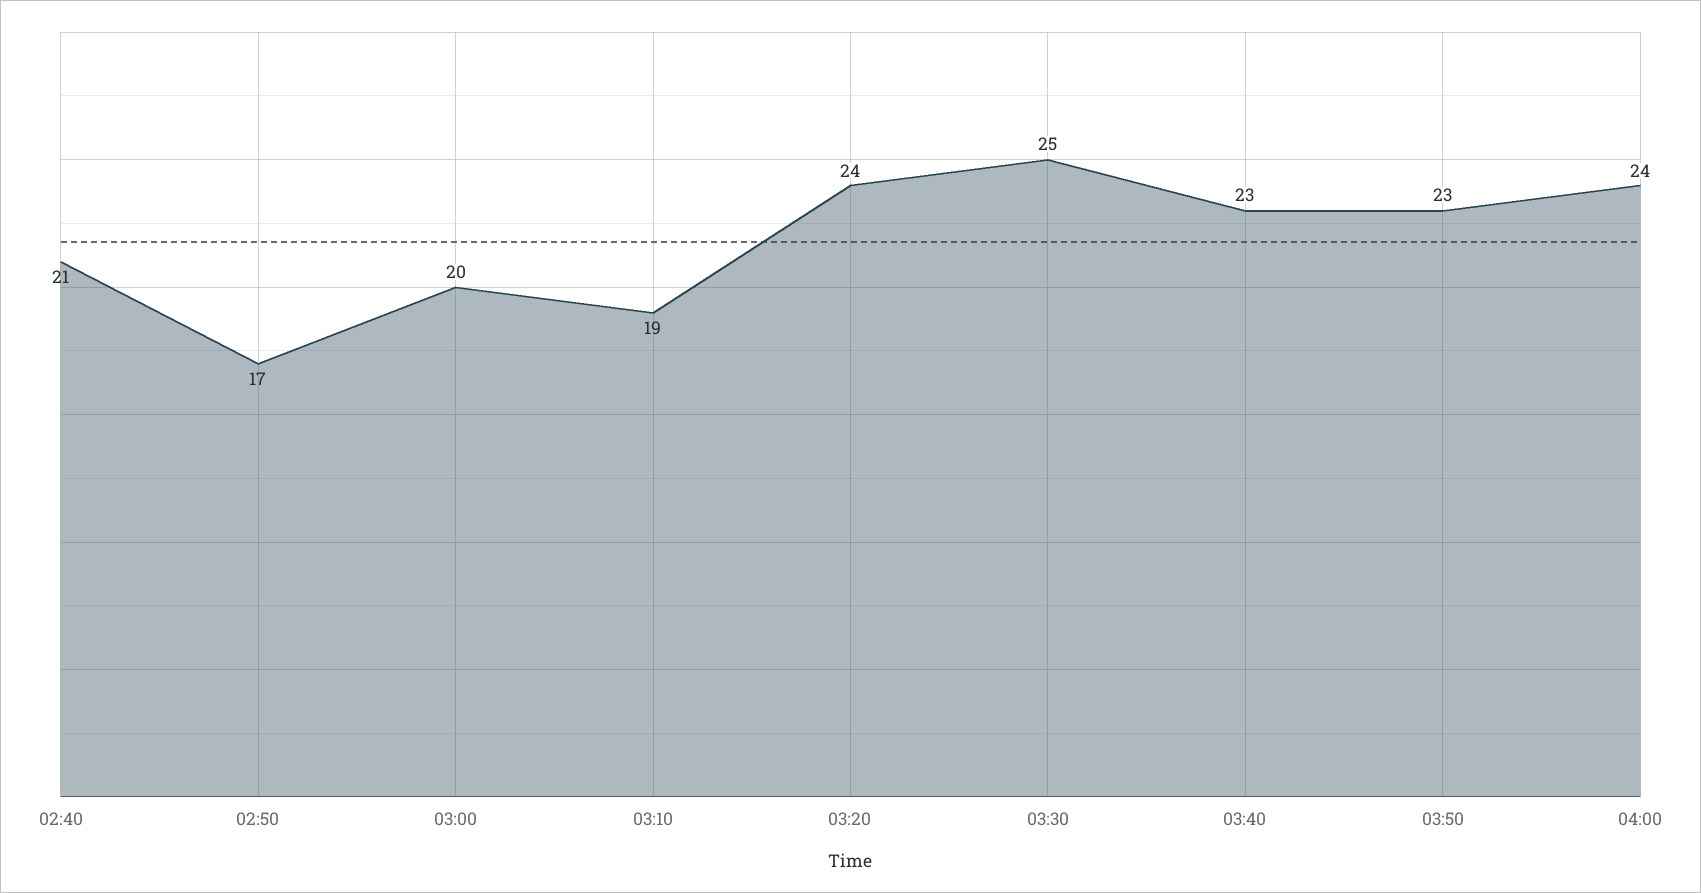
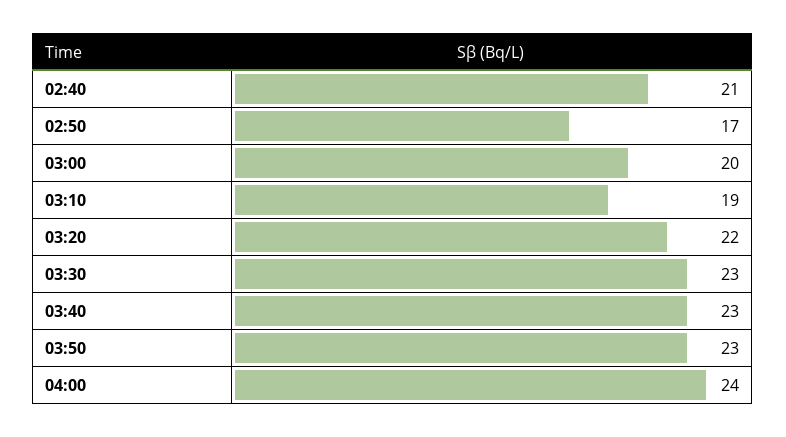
03:20: 24 -> 22
03:30: 25 -> 23

